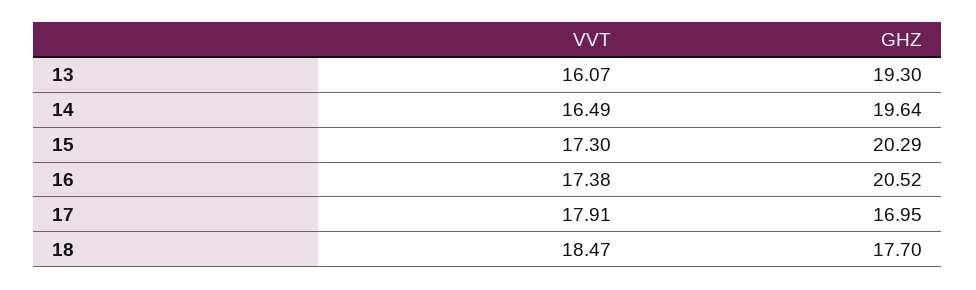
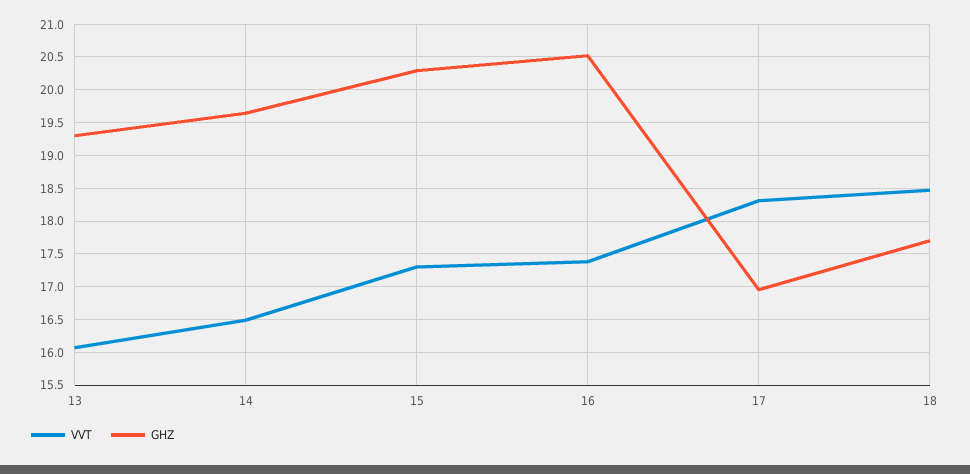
VVT, 17: 17.91 -> 18.3

